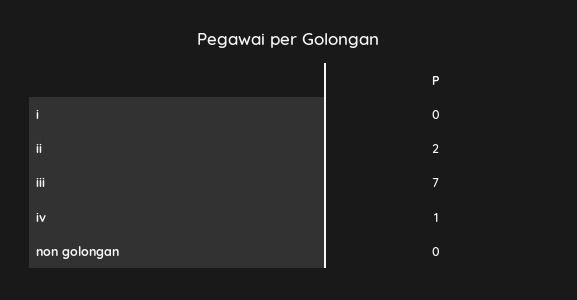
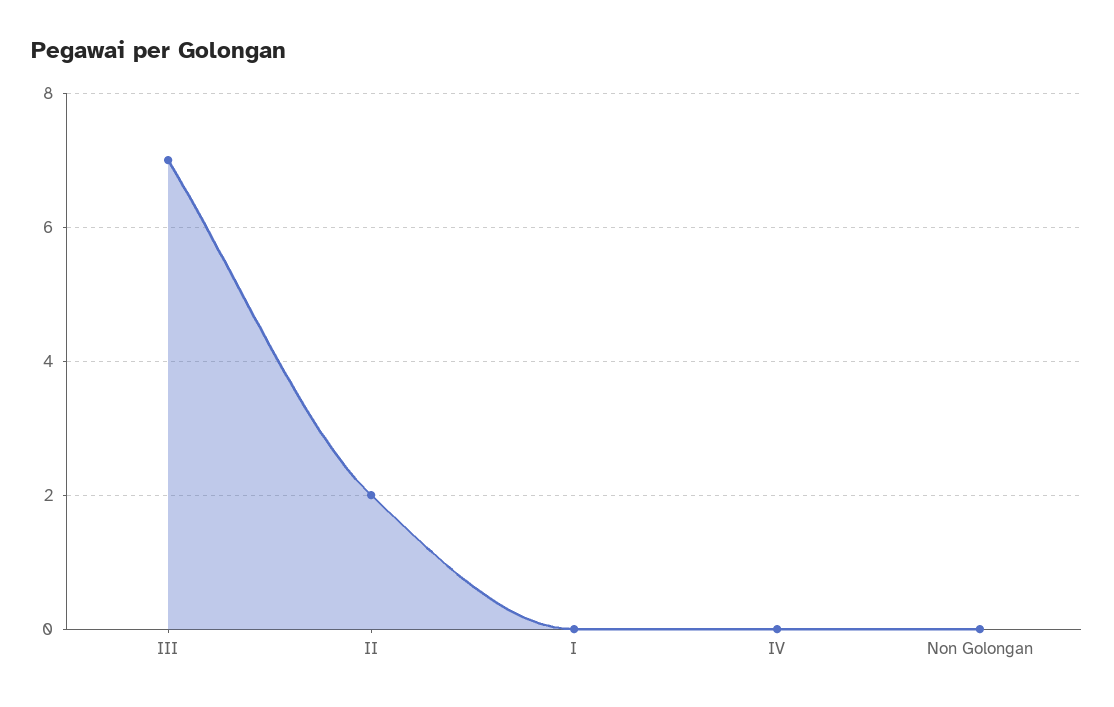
iv: 1 -> 0

